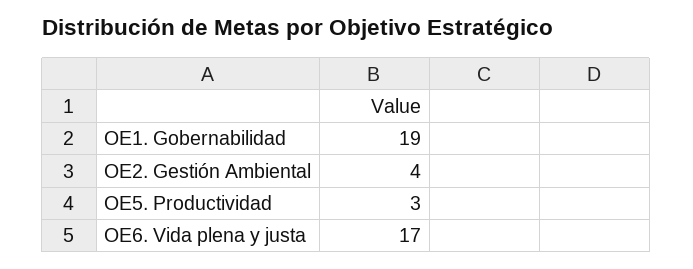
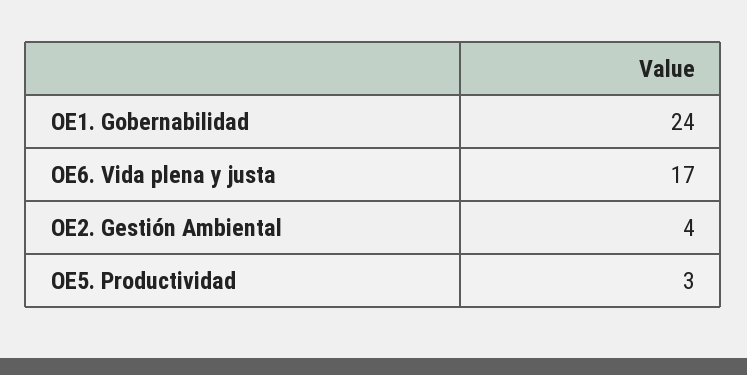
OE1. Gobernabilidad: 19 -> 24

